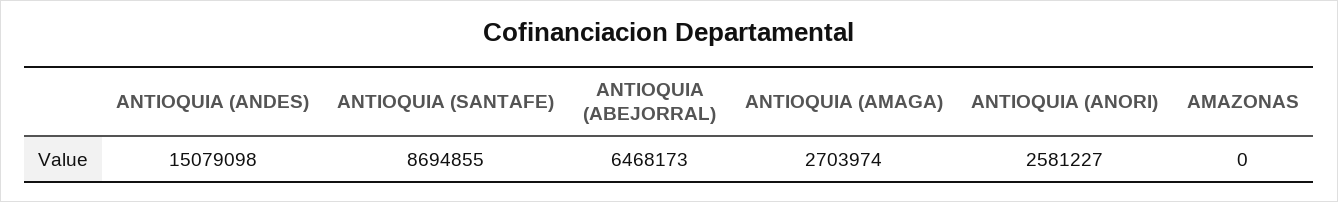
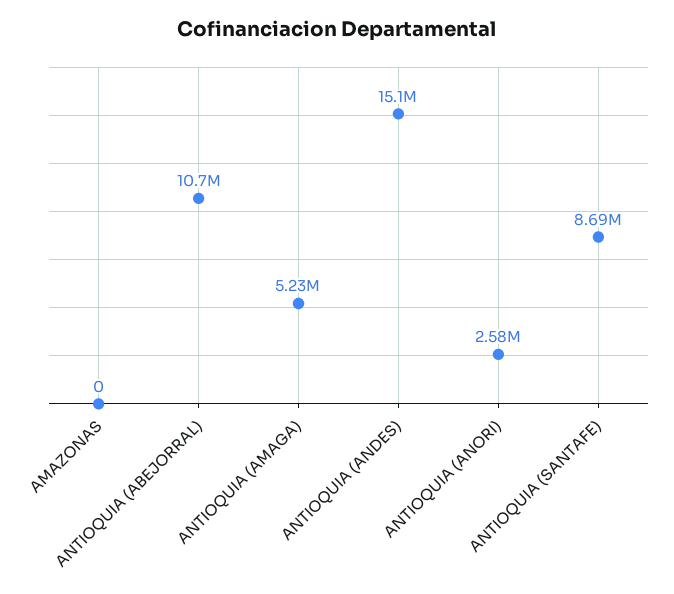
ANTIOQUIA (ABEJORRAL): 6468173 -> 10700000
ANTIOQUIA (AMAGA): 2703974 -> 5230000

